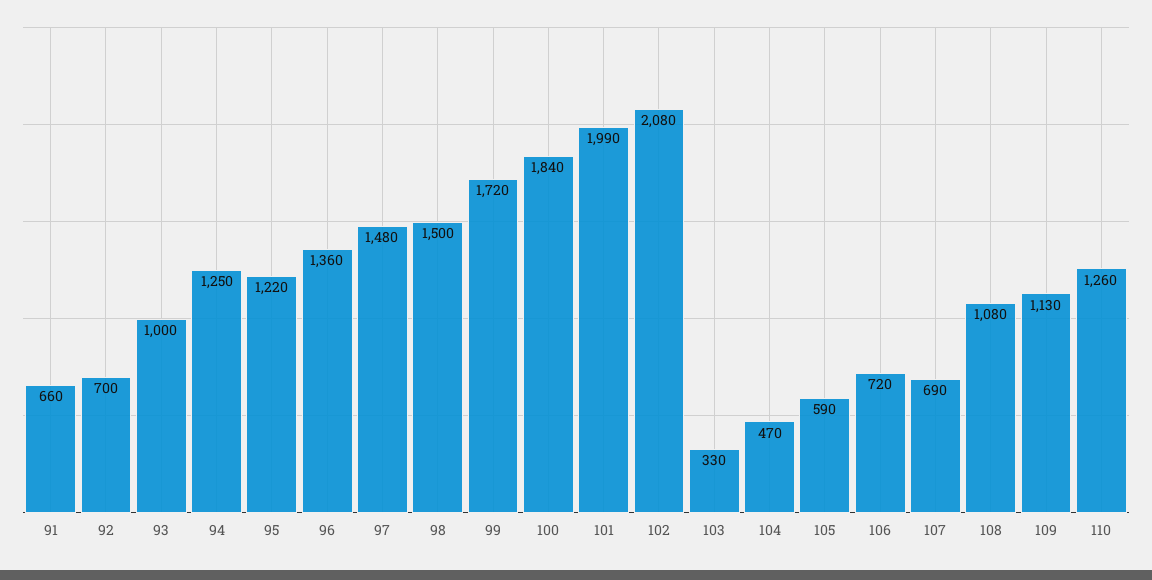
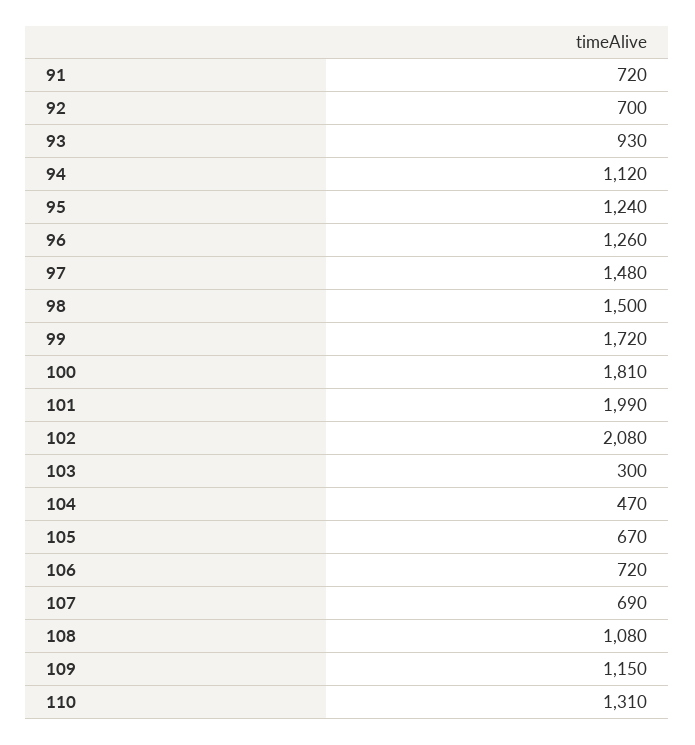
91: 660 -> 720
93: 1000 -> 930
94: 1250 -> 1120
95: 1220 -> 1240
96: 1360 -> 1260
100: 1840 -> 1810
103: 330 -> 300
105: 590 -> 670
109: 1130 -> 1150
110: 1260 -> 1310

